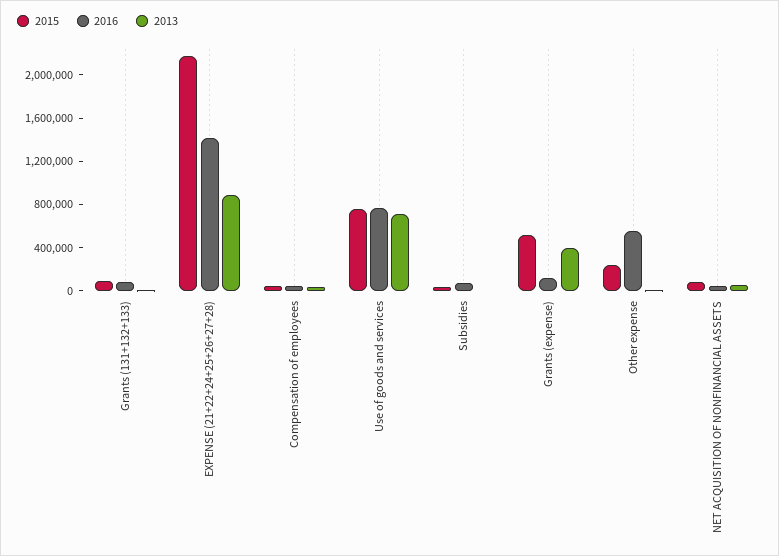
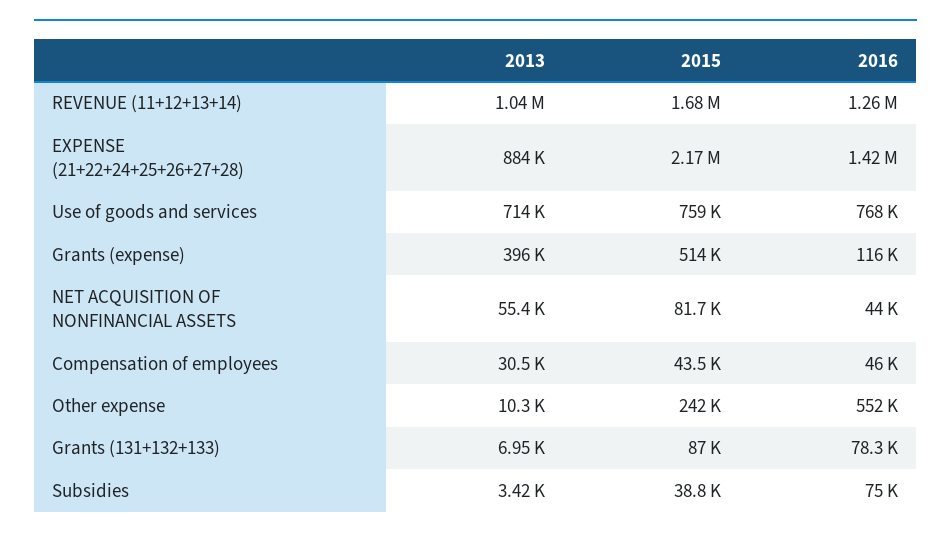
2013, REVENUE (11+12+13+14): none -> 1040000
2015, REVENUE (11+12+13+14): none -> 1680000
2016, REVENUE (11+12+13+14): none -> 1260000

